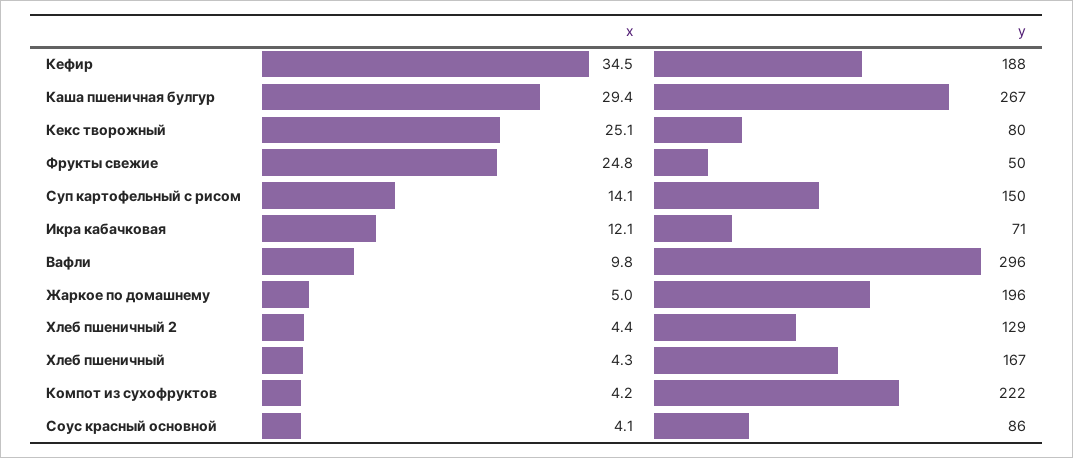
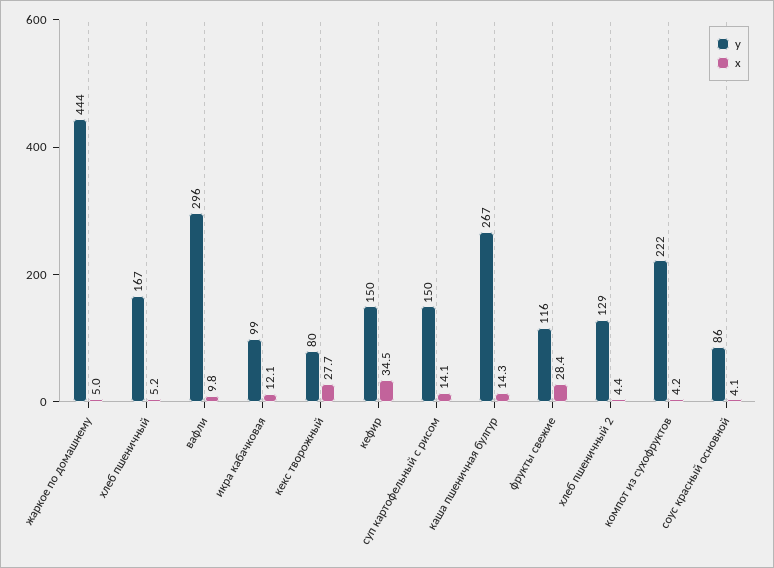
y, Кефир: 188 -> 150
x, Каша пшеничная булгур: 29.4 -> 14.3
x, Кекс творожный: 25.1 -> 27.7
x, Фрукты свежие: 24.8 -> 28.4
y, Фрукты свежие: 50 -> 116
y, Икра кабачковая: 71 -> 99
y, Жаркое по домашнему: 196 -> 444
x, Хлеб пшеничный: 4.3 -> 5.2

